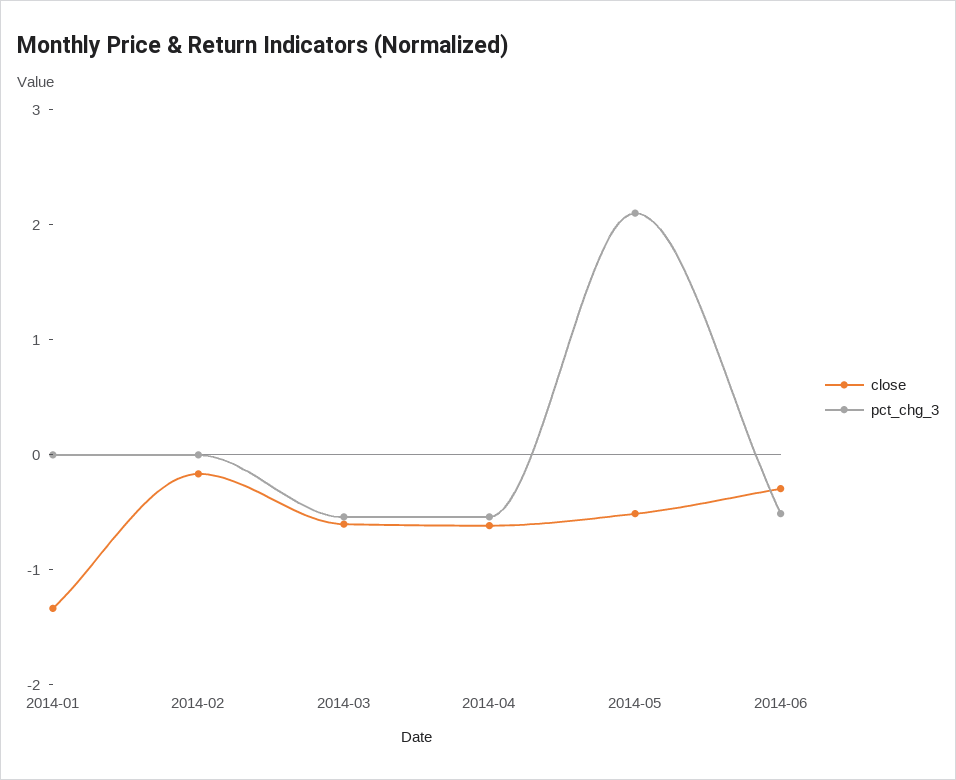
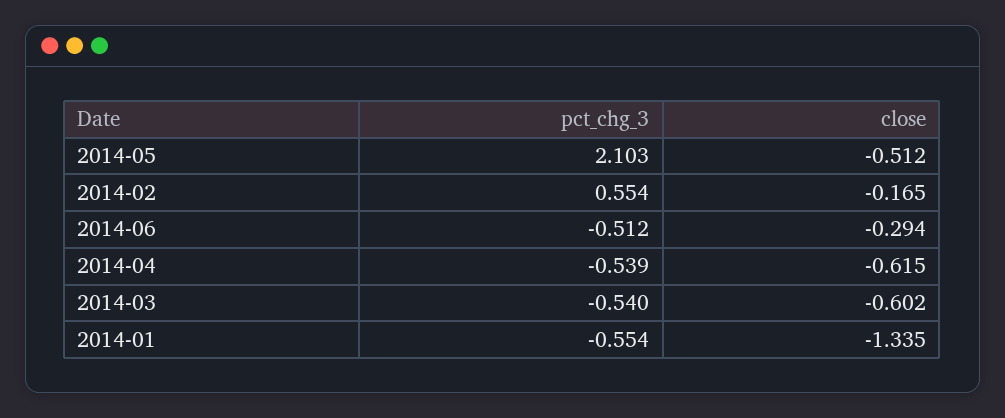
pct_chg_3, 2014-01: 0 -> -0.554
pct_chg_3, 2014-02: 0 -> 0.554

